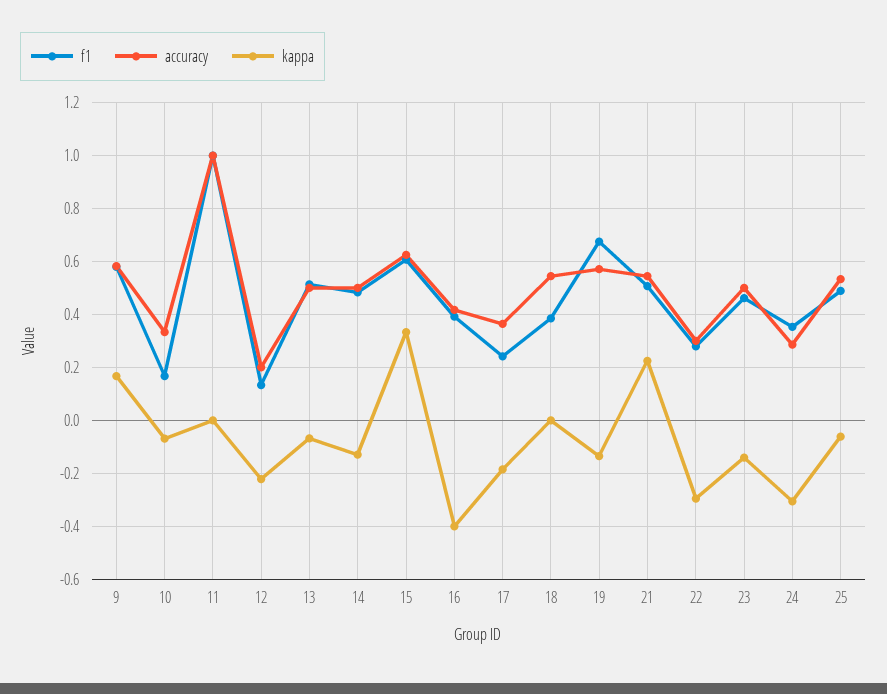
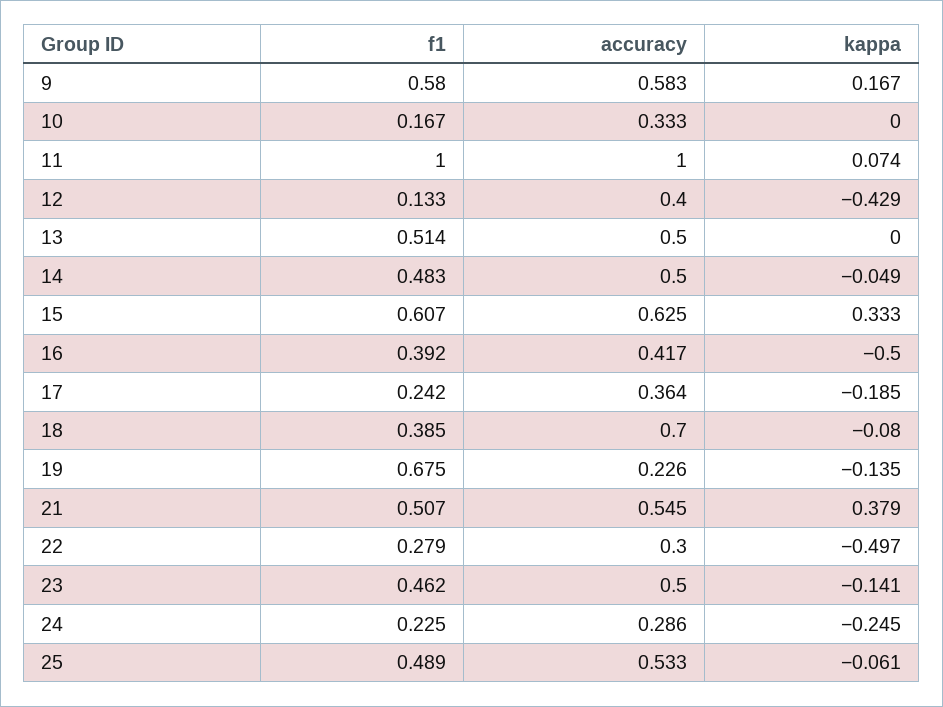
kappa, 10: -0.075 -> 0
kappa, 11: 0 -> 0.074
accuracy, 12: 0.2 -> 0.4
kappa, 12: -0.225 -> -0.429
kappa, 13: -0.075 -> 0
kappa, 14: -0.125 -> -0.049
kappa, 16: -0.4 -> -0.5
accuracy, 18: 0.55 -> 0.7
kappa, 18: 0 -> -0.08
accuracy, 19: 0.575 -> 0.226
kappa, 21: 0.225 -> 0.379
kappa, 22: -0.3 -> -0.497
f1, 24: 0.35 -> 0.225
kappa, 24: -0.3 -> -0.245

